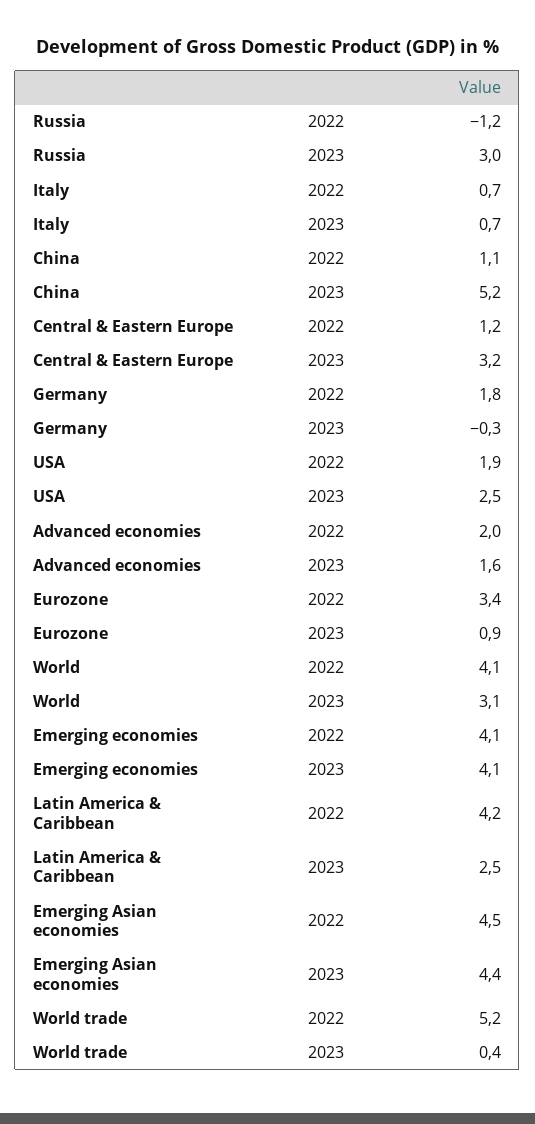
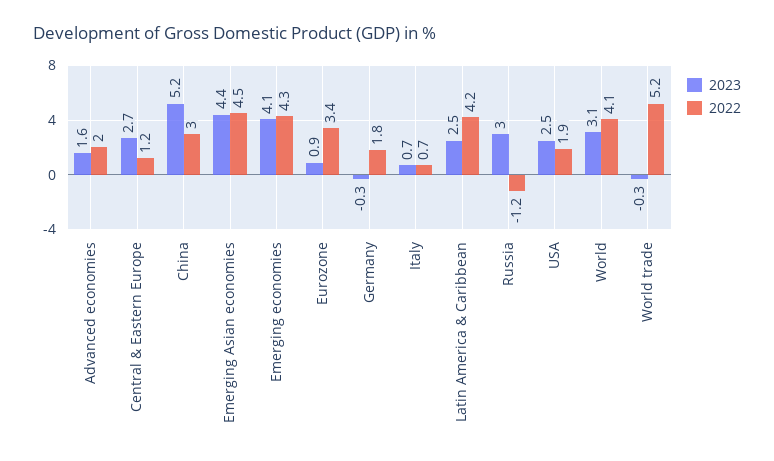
2022, China: 1.1 -> 3
2023, Central & Eastern Europe: 3.2 -> 2.7
2022, Emerging economies: 4.1 -> 4.3
2023, World trade: 0.4 -> -0.3

